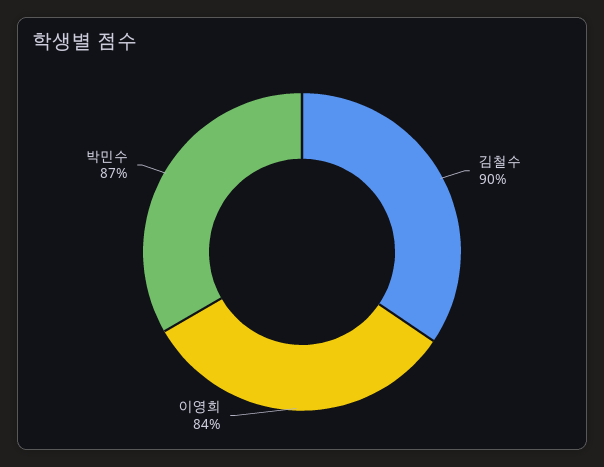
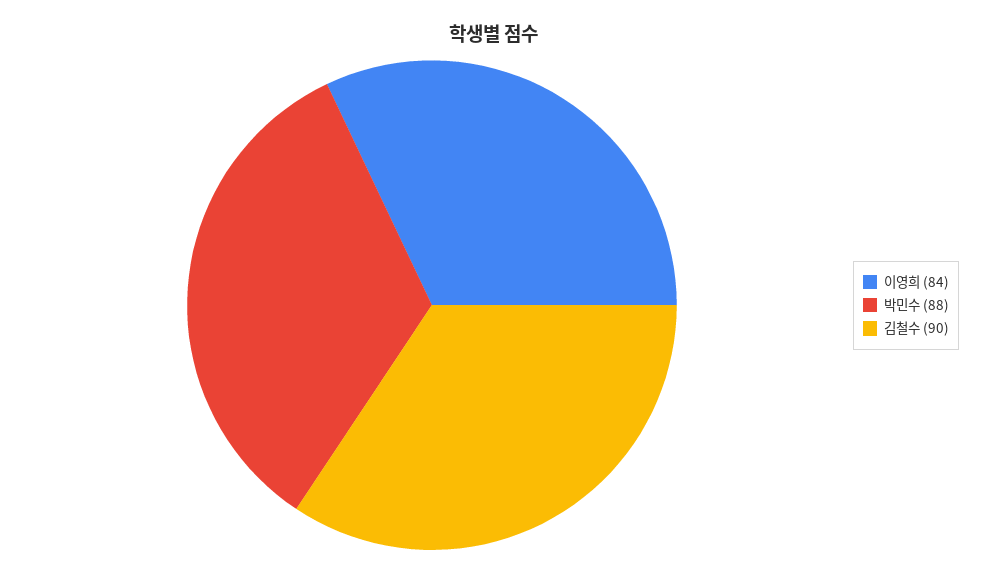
박민수: 87 -> 88

